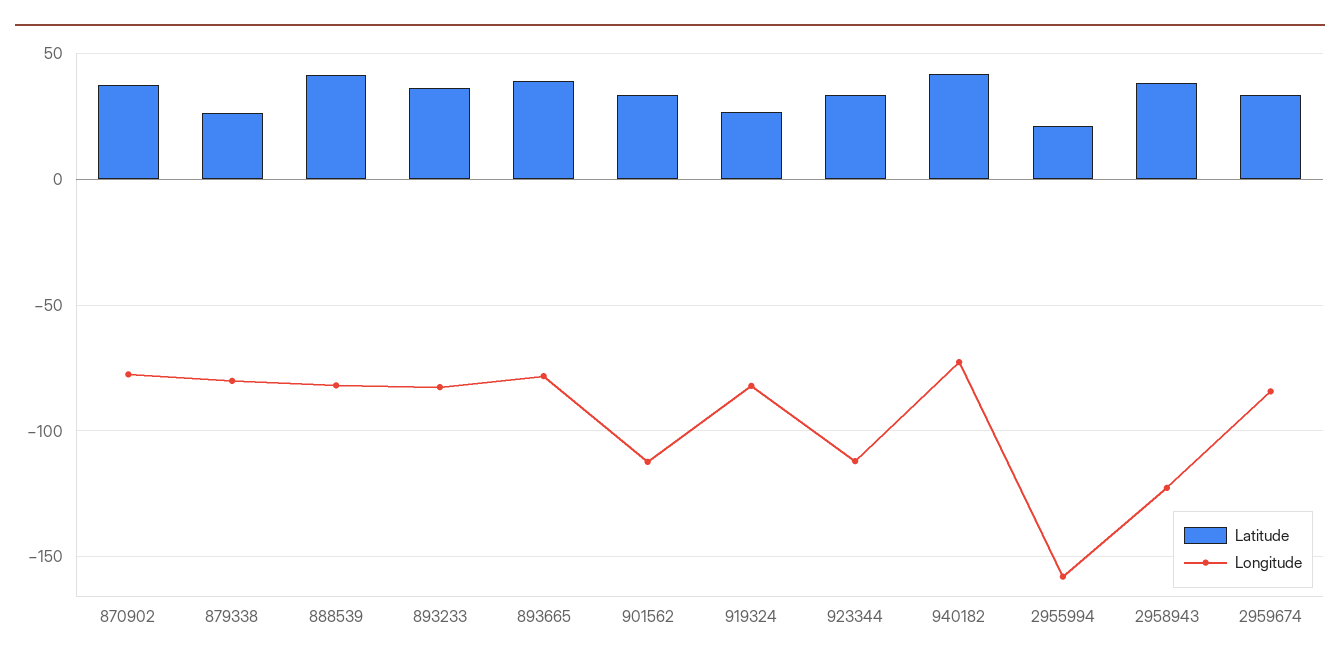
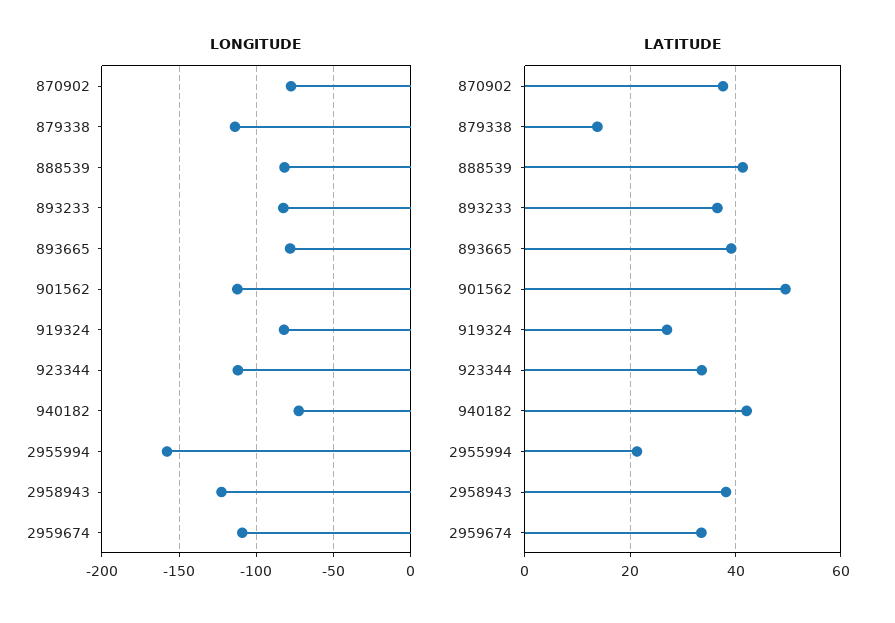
Latitude, 879338: 25 -> 14
Longitude, 879338: -80 -> -115
Latitude, 901562: 35 -> 50
Longitude, 2959674: -85 -> -110

